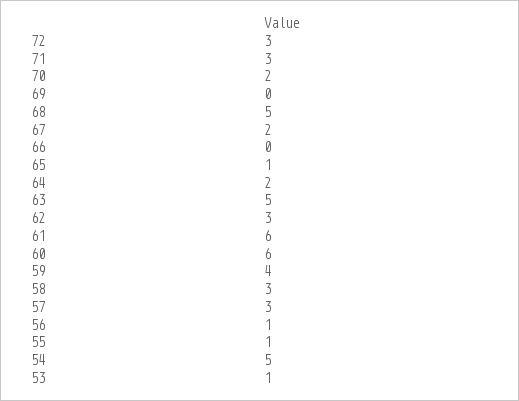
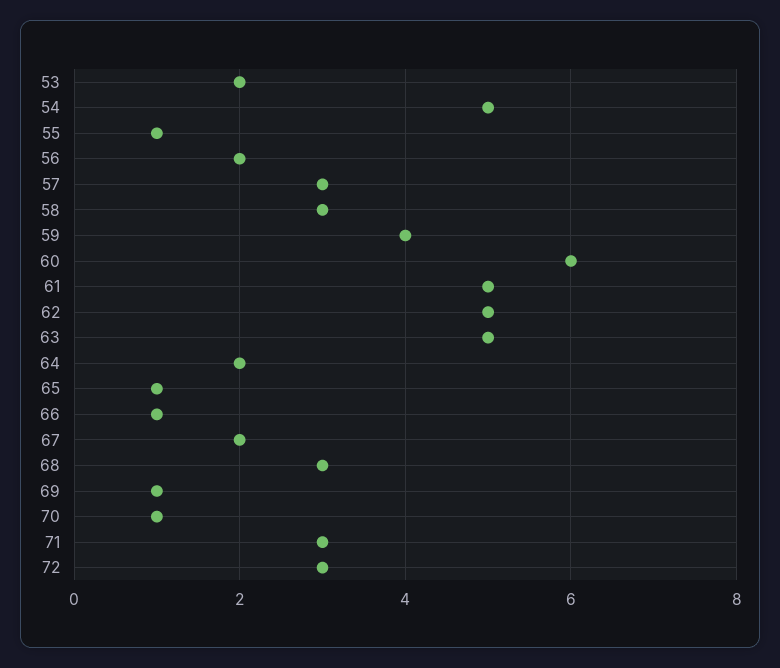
70: 2 -> 1
69: 0 -> 1
68: 5 -> 3
66: 0 -> 1
62: 3 -> 5
61: 6 -> 5
56: 1 -> 2
53: 1 -> 2

